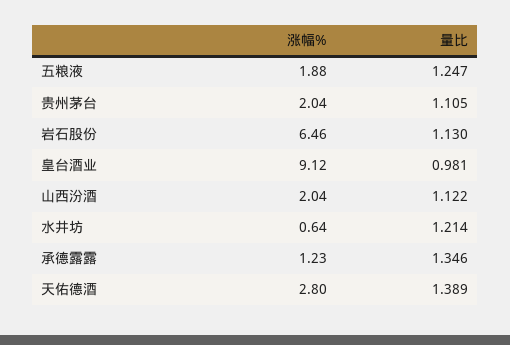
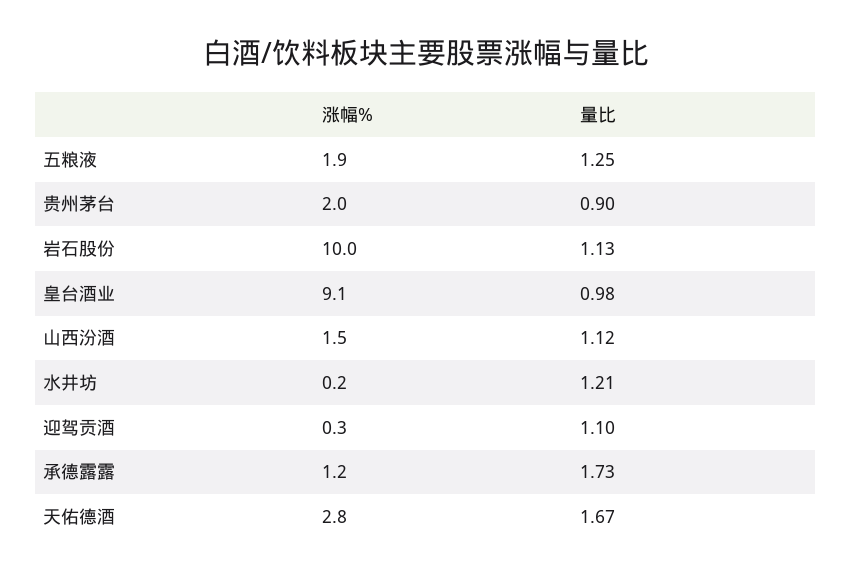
量比, 贵州茅台: 1.105 -> 0.9
涨幅%, 岩石股份: 6.46 -> 10
涨幅%, 山西汾酒: 2.04 -> 1.5
涨幅%, 水井坊: 0.64 -> 0.2
量比, 承德露露: 1.346 -> 1.73
量比, 天佑德酒: 1.389 -> 1.67
涨幅%, 迎驾贡酒: none -> 0.3
量比, 迎驾贡酒: none -> 1.1

